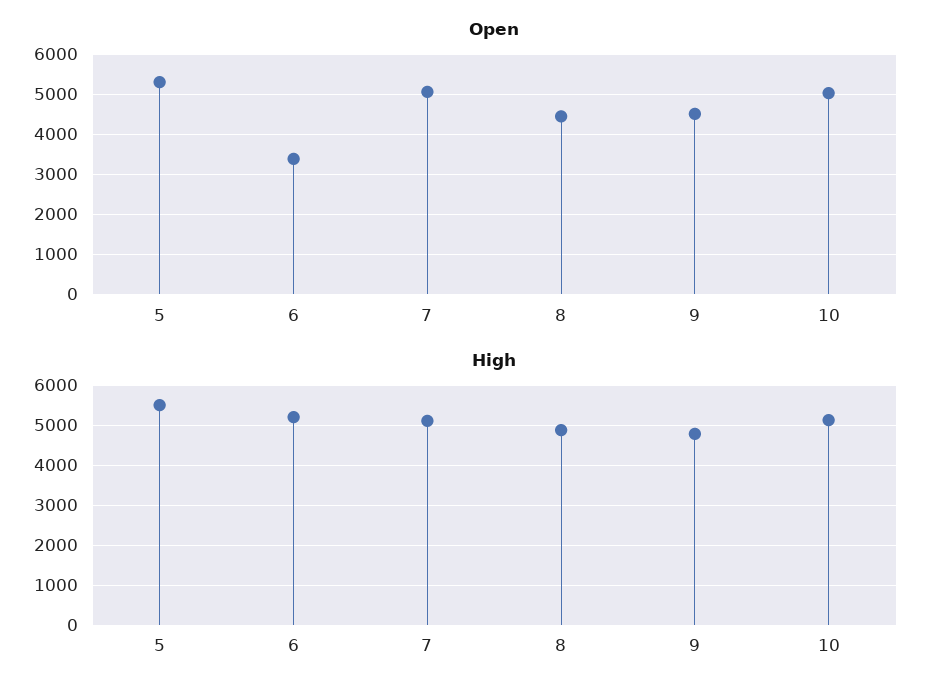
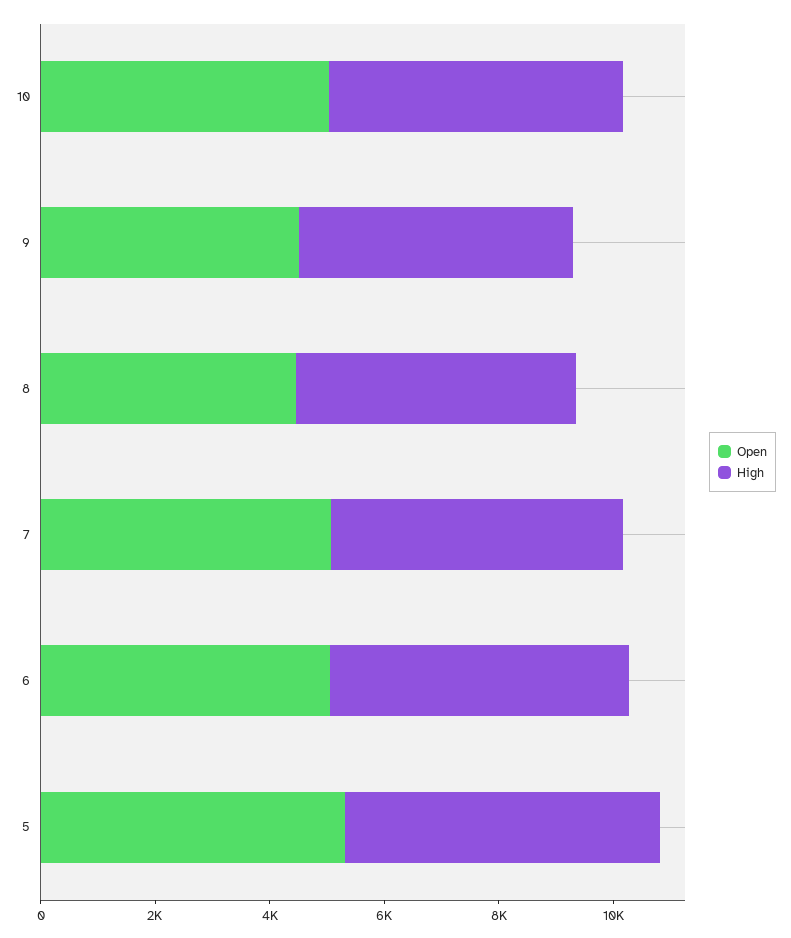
Open, 6: 3400 -> 5000

